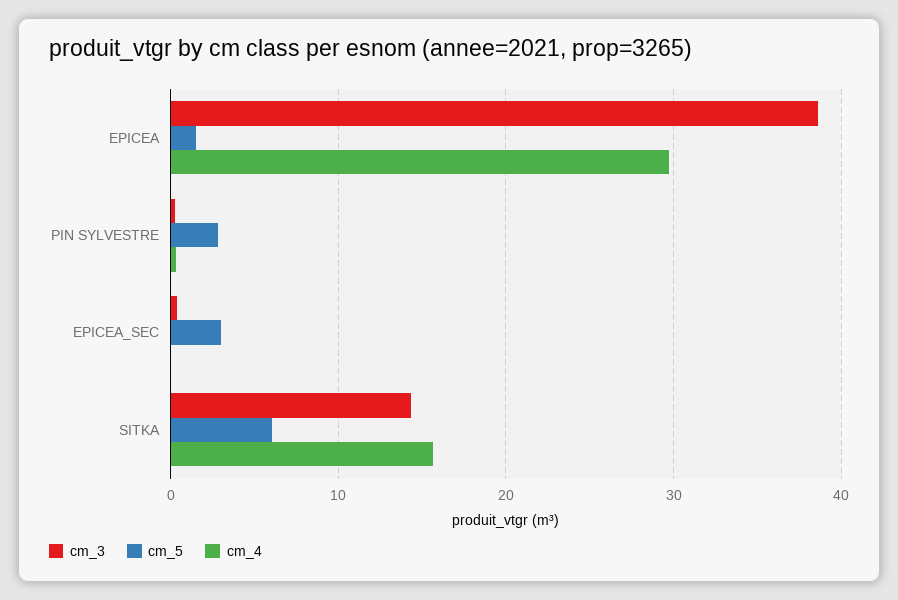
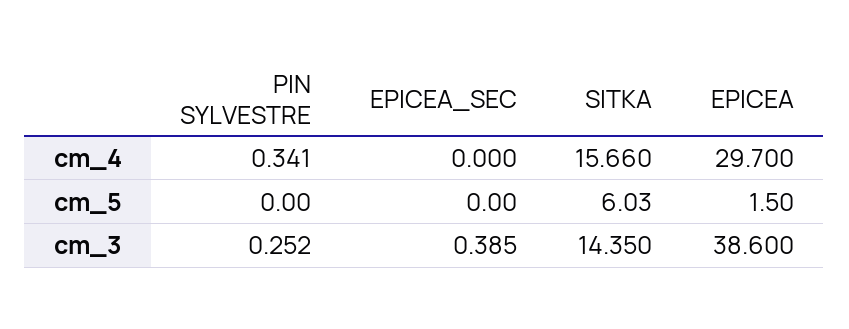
cm_5, PIN SYLVESTRE: 3 -> 0
cm_5, EPICEA_SEC: 3 -> 0

